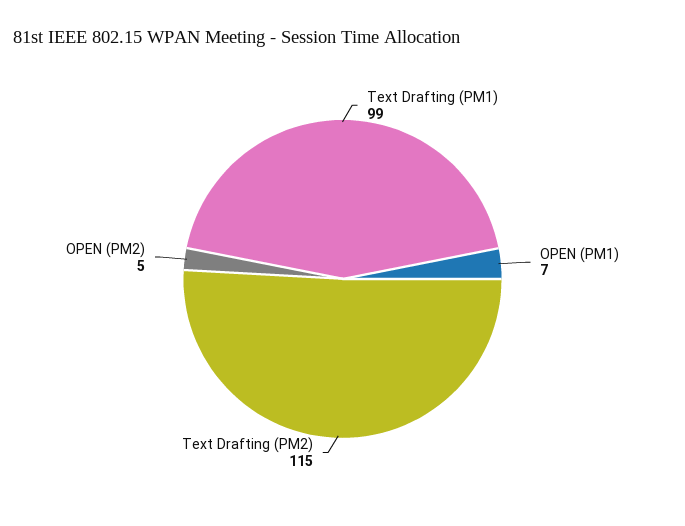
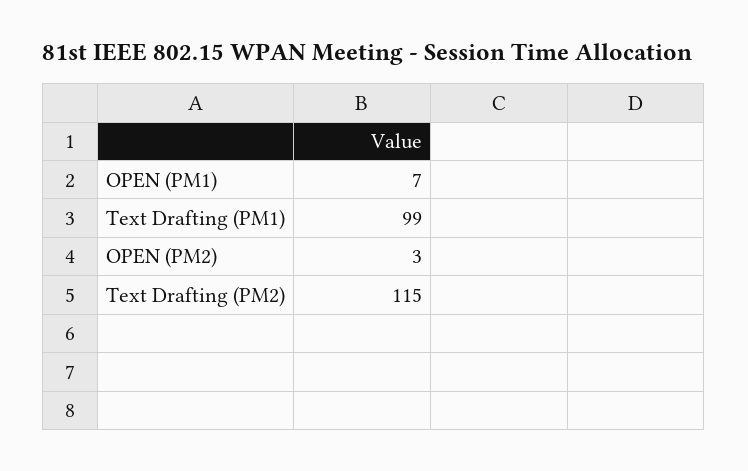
OPEN (PM2): 5 -> 3

